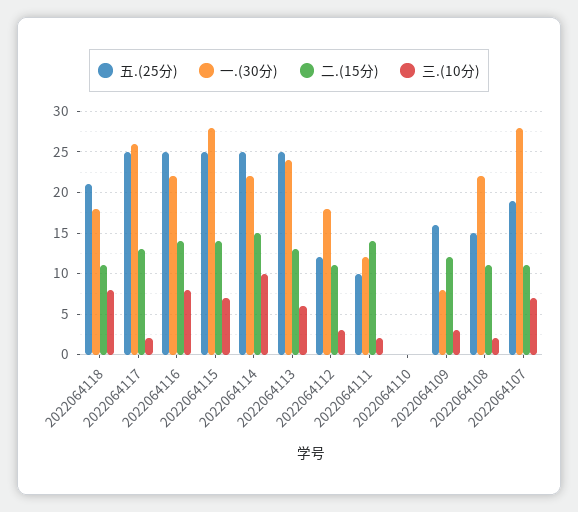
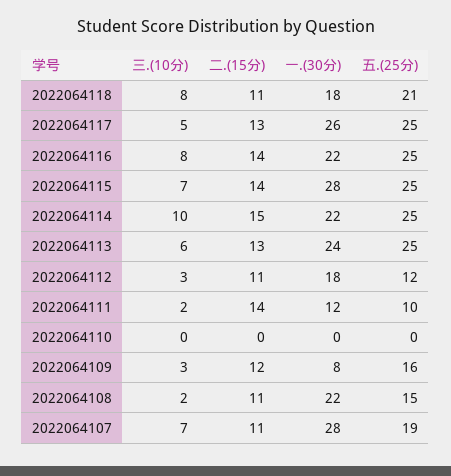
三.(10分), 2022064117: 2 -> 5

